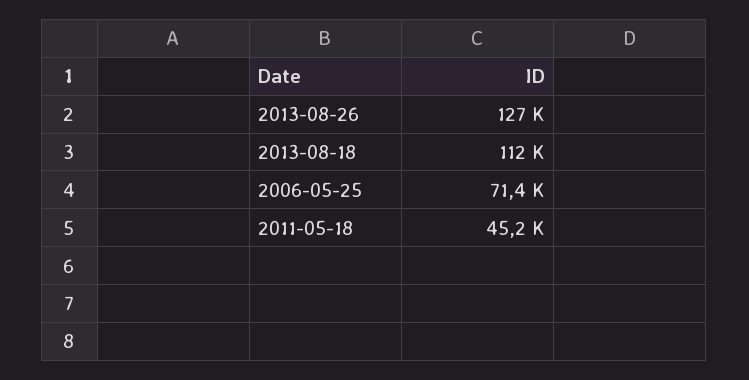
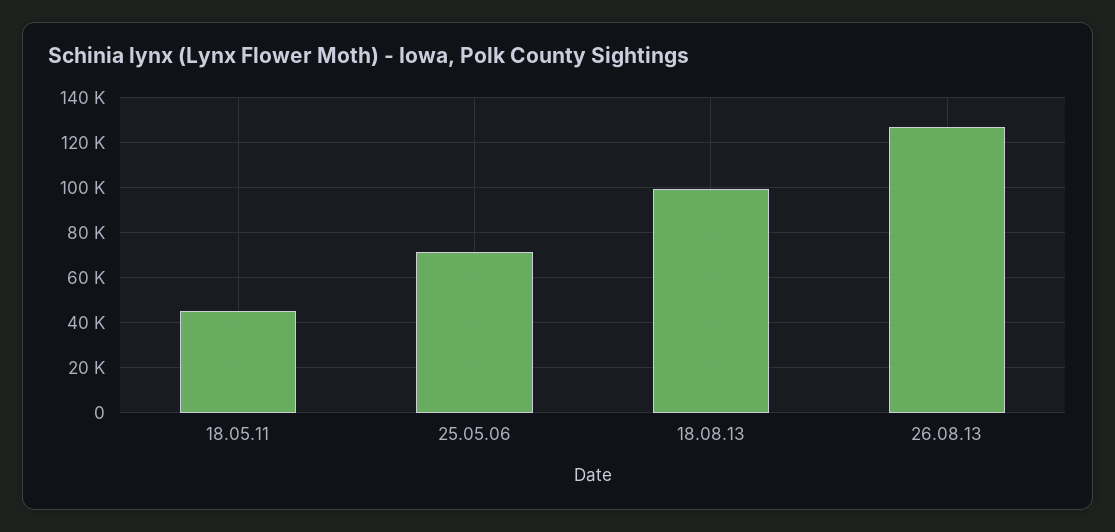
2013-08-18: 112000 -> 100000

